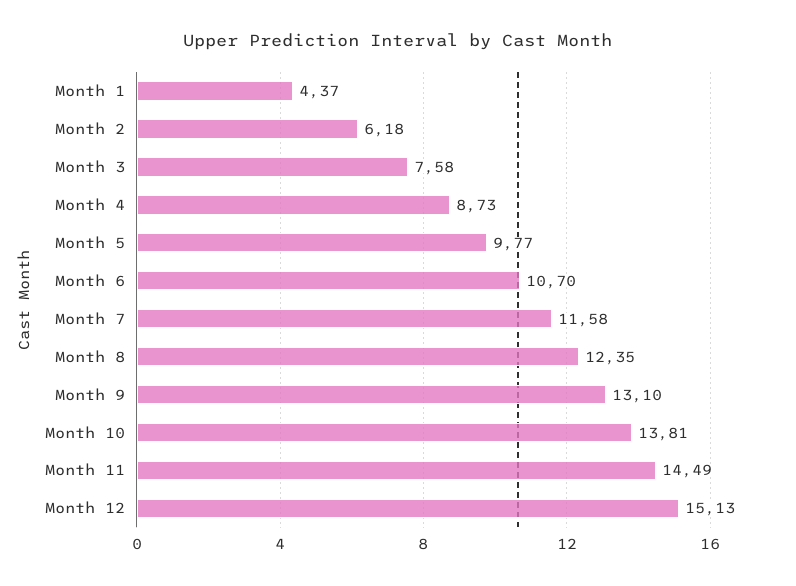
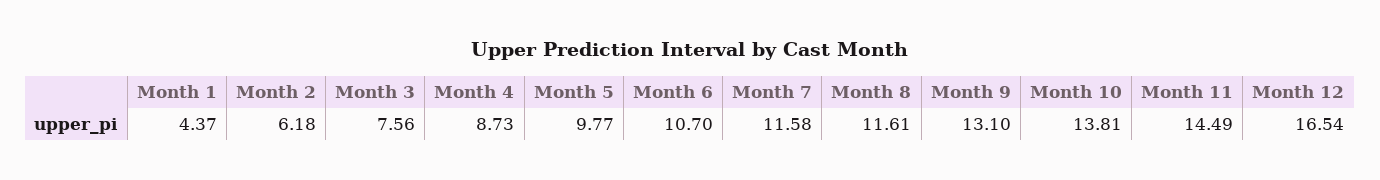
Month 3: 7.58 -> 7.56
Month 8: 12.35 -> 11.61
Month 12: 15.13 -> 16.54

